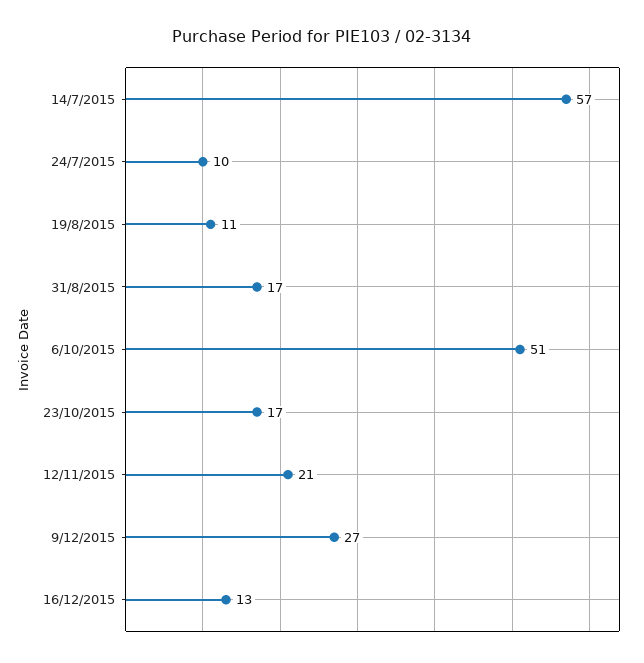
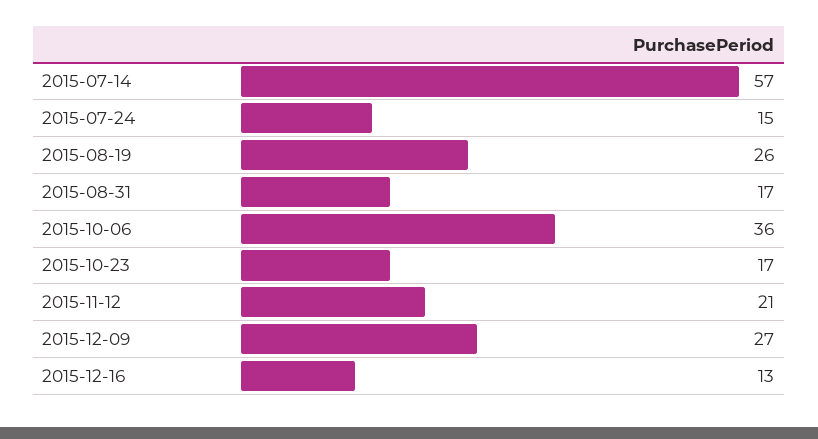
24/7/2015: 10 -> 15
19/8/2015: 11 -> 26
6/10/2015: 51 -> 36

